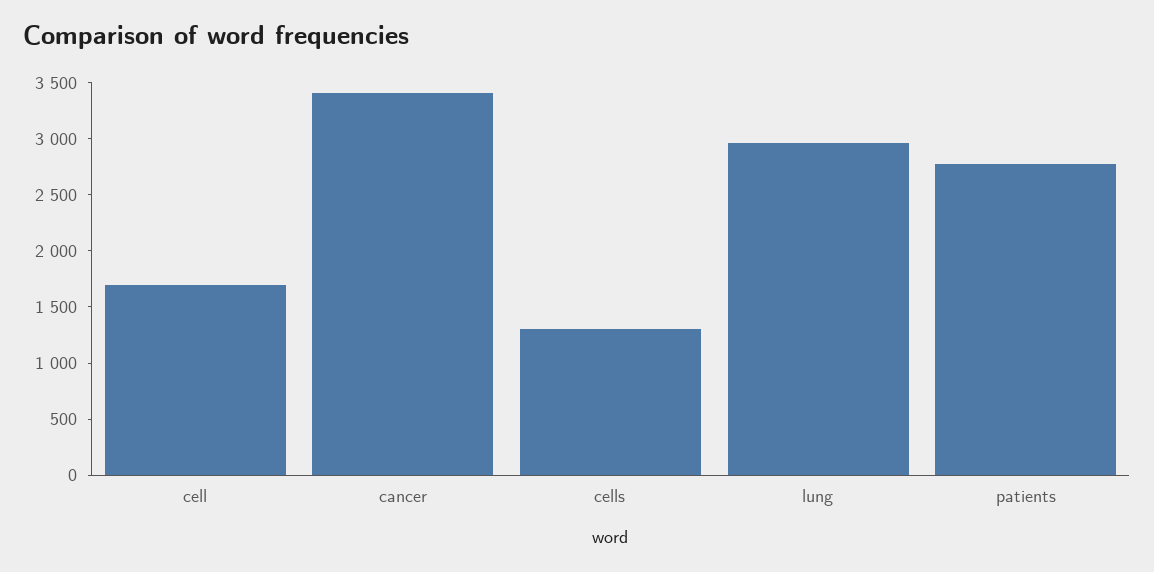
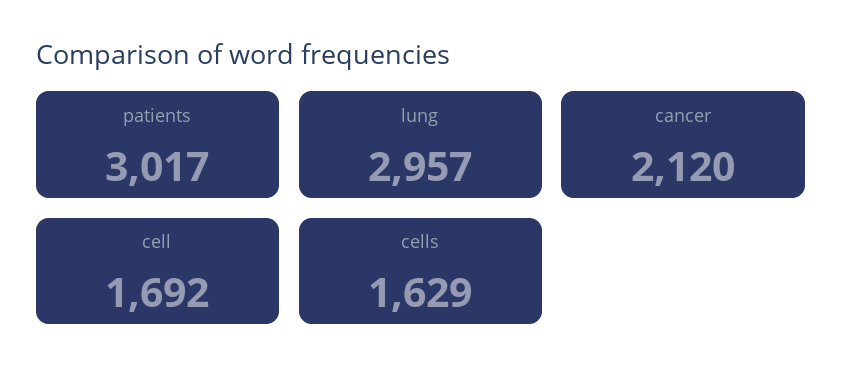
cancer: 3400 -> 2120
cells: 1300 -> 1629
patients: 2800 -> 3017

